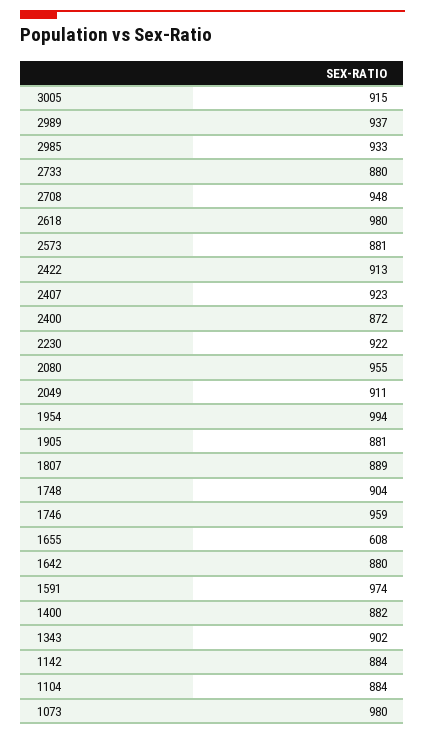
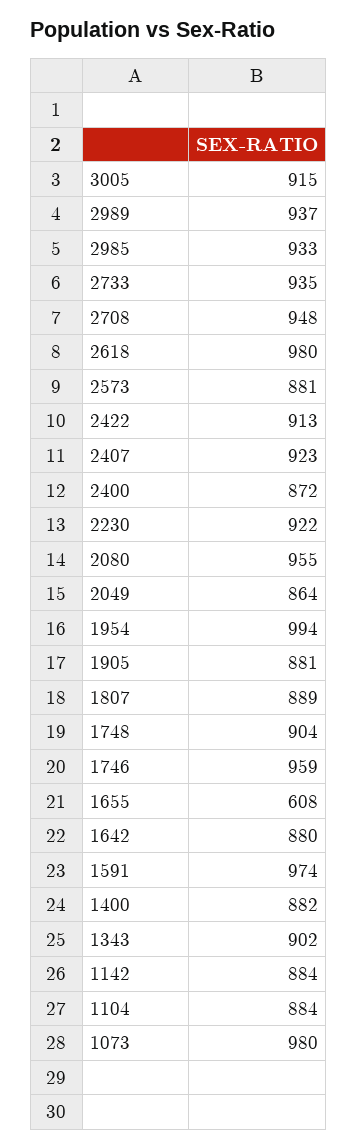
2733: 880 -> 935
2049: 911 -> 864

